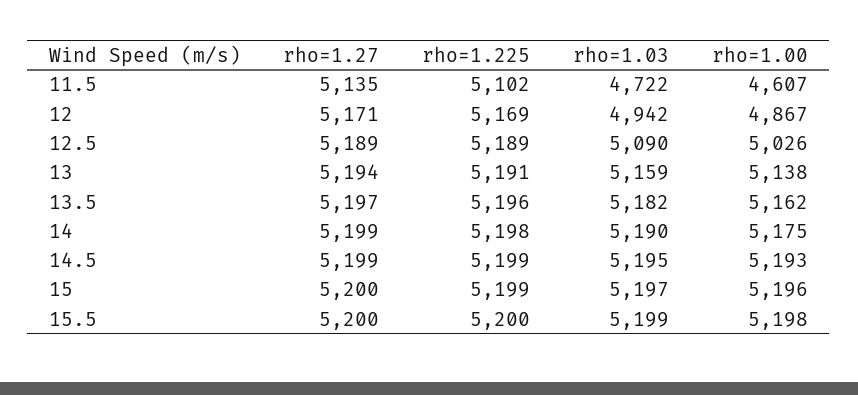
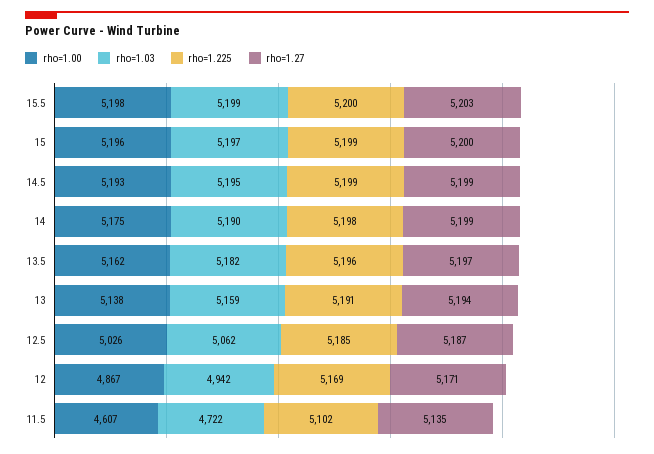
rho=1.27, 12.5: 5189 -> 5187
rho=1.225, 12.5: 5189 -> 5185
rho=1.03, 12.5: 5090 -> 5062
rho=1.27, 15.5: 5200 -> 5203

